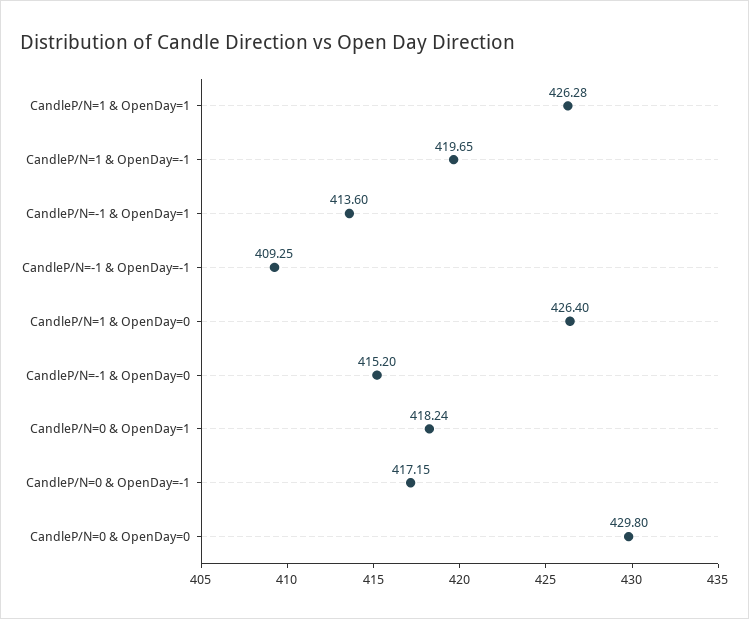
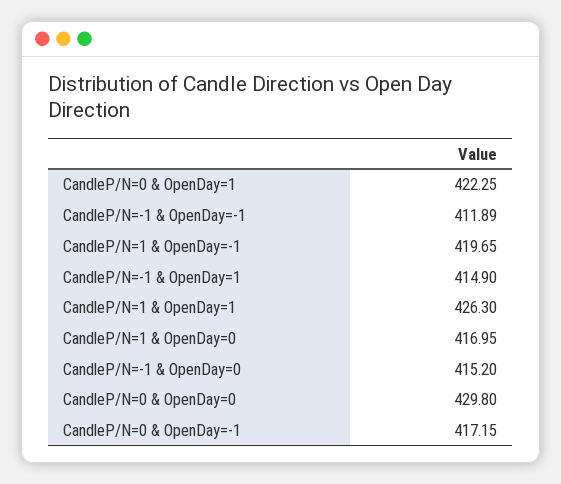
CandleP/N=1 & OpenDay=1: 426.28 -> 426.3
CandleP/N=-1 & OpenDay=1: 413.6 -> 414.9
CandleP/N=-1 & OpenDay=-1: 409.25 -> 411.89
CandleP/N=1 & OpenDay=0: 426.4 -> 416.95
CandleP/N=0 & OpenDay=1: 418.24 -> 422.25

